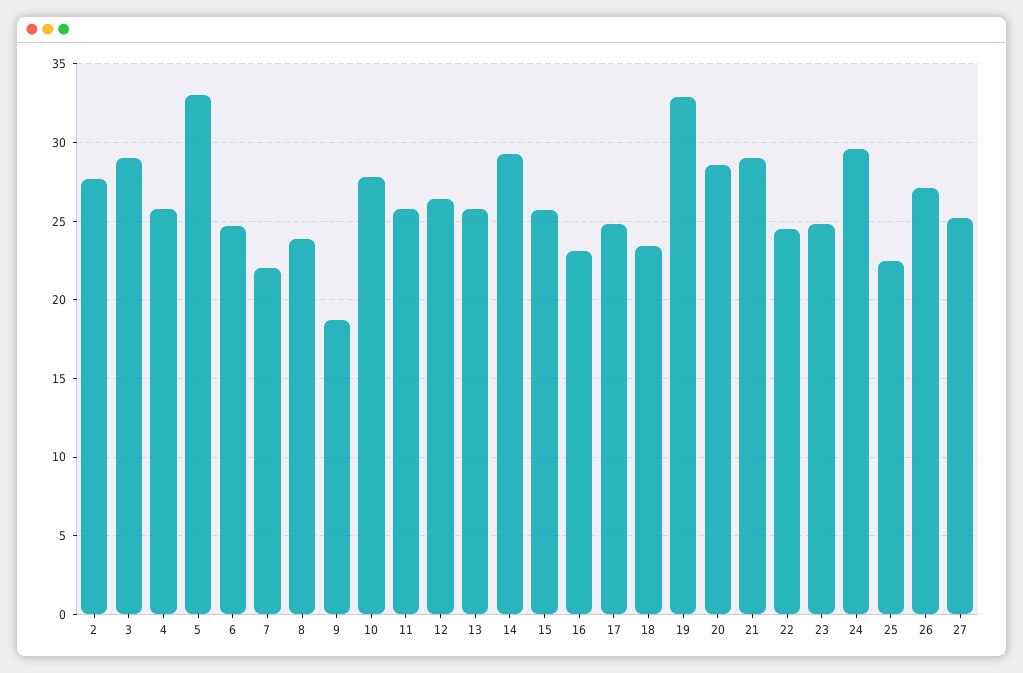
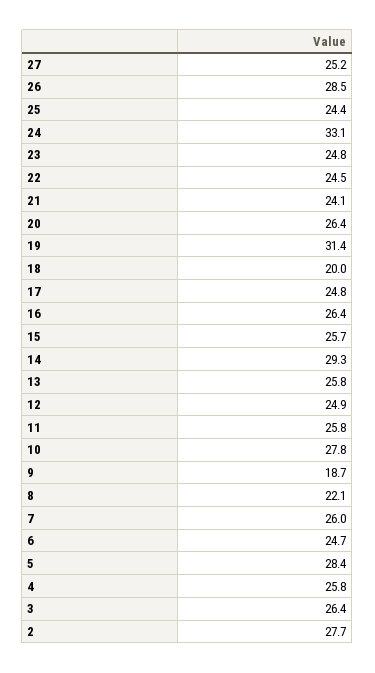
3: 29 -> 26.4
5: 33 -> 28.4
7: 22 -> 26
8: 24 -> 22.1
12: 26.5 -> 24.9
16: 23 -> 26.4
18: 23.5 -> 20
19: 33 -> 31.4
20: 28.5 -> 26.4
21: 29 -> 24.1
24: 29.5 -> 33.1
25: 22.5 -> 24.4
26: 27 -> 28.5

